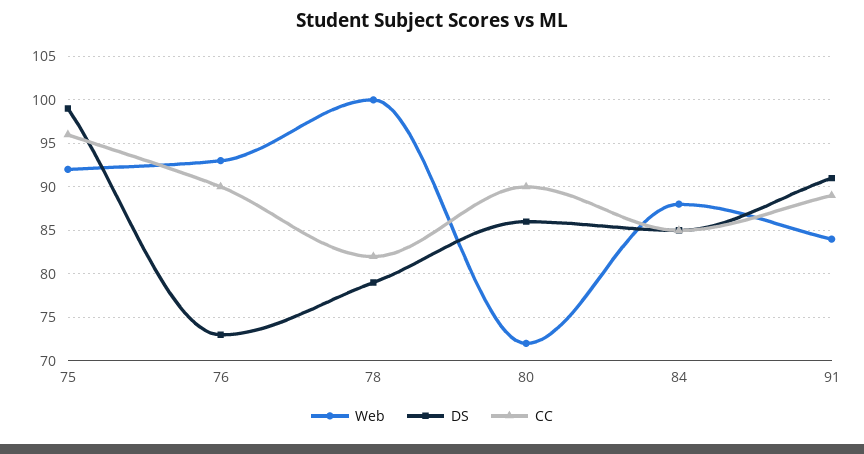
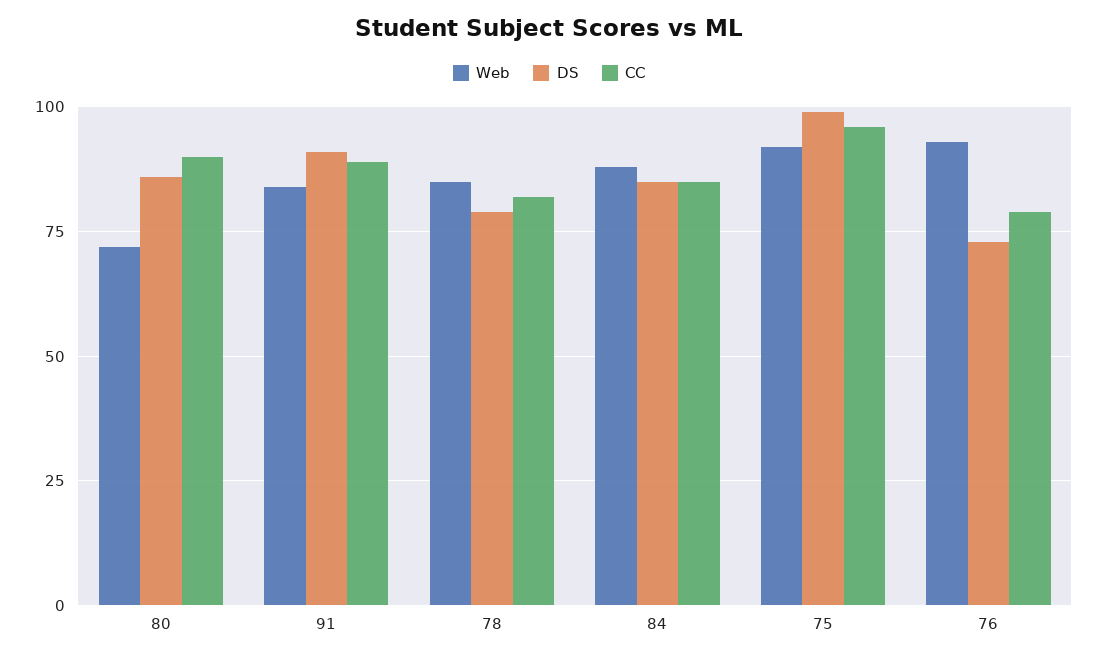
CC, 76: 90 -> 80
Web, 78: 100 -> 85

